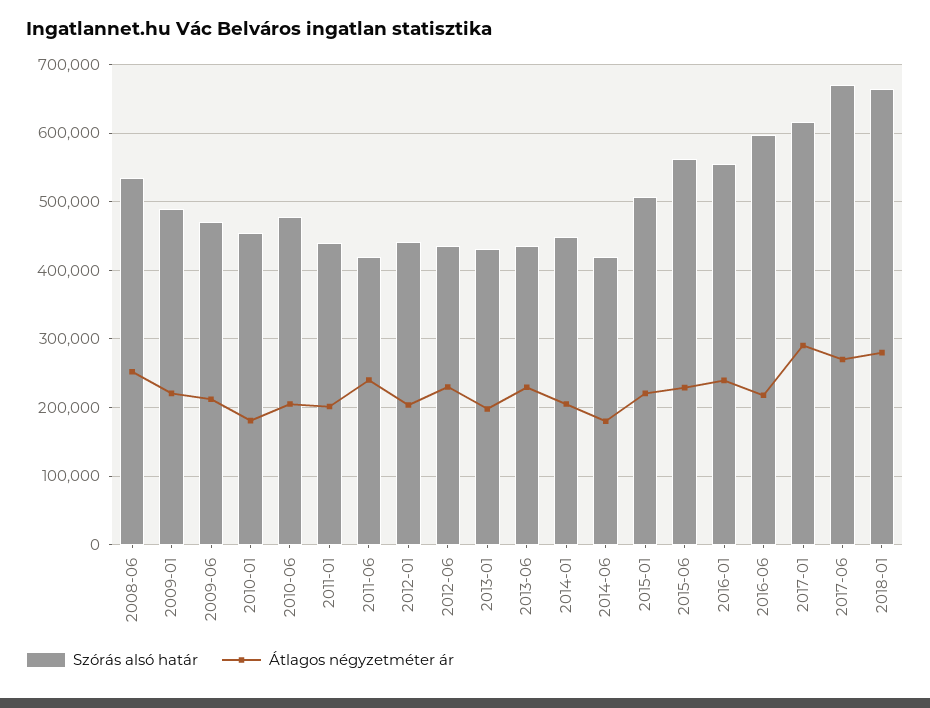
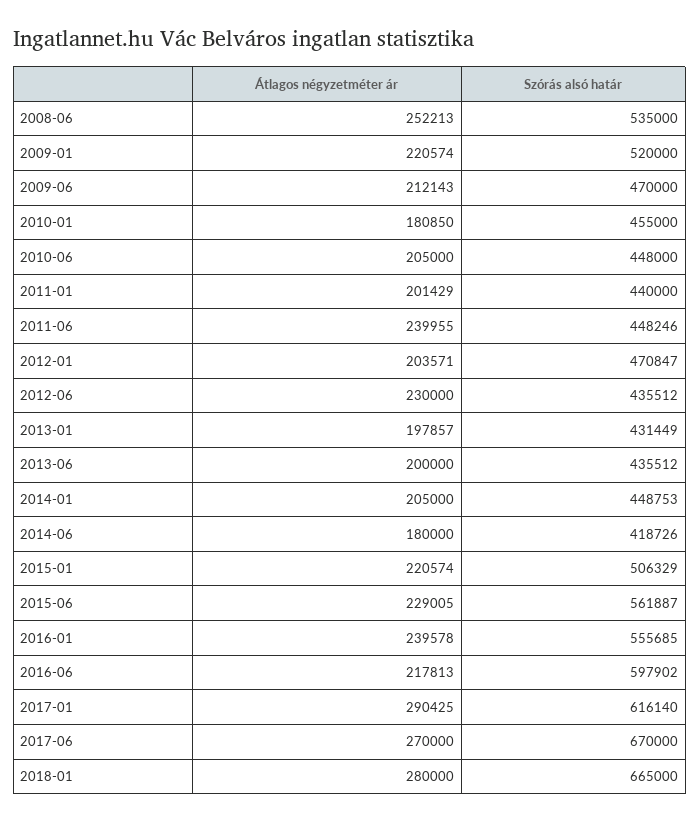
Szórás alsó határ, 2009-01: 490000 -> 520000
Szórás alsó határ, 2010-06: 480000 -> 448000
Szórás alsó határ, 2011-06: 420000 -> 448246
Szórás alsó határ, 2012-01: 440000 -> 470847
Átlagos négyzetméter ár, 2013-06: 230000 -> 200000

